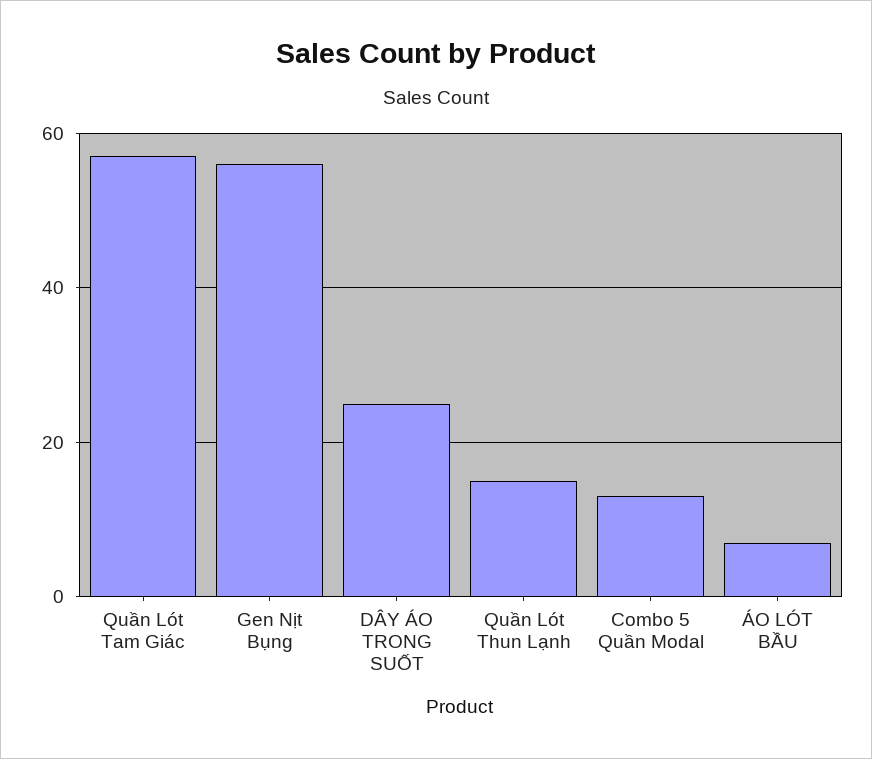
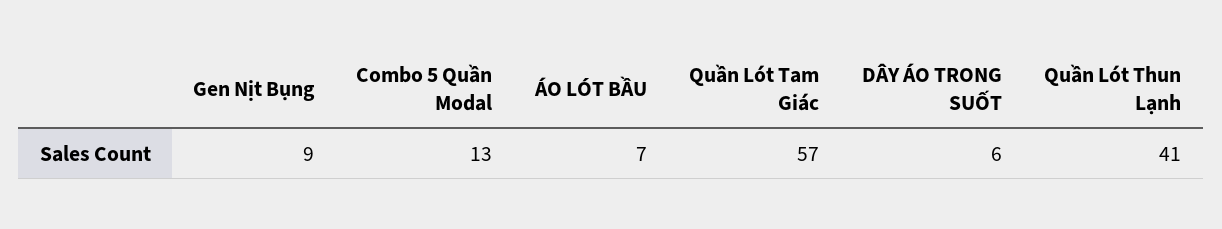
Gen Nịt Bụng: 55 -> 9
DÂY ÁO TRONG SUỐT: 25 -> 6
Quần Lót Thun Lạnh: 15 -> 41

